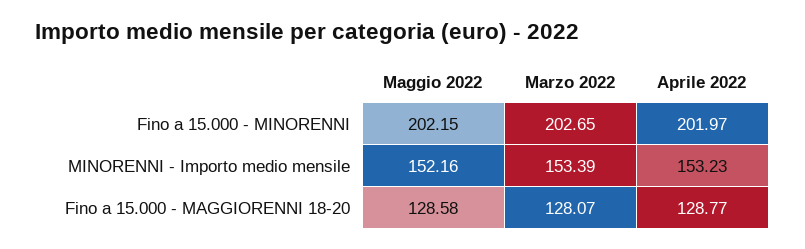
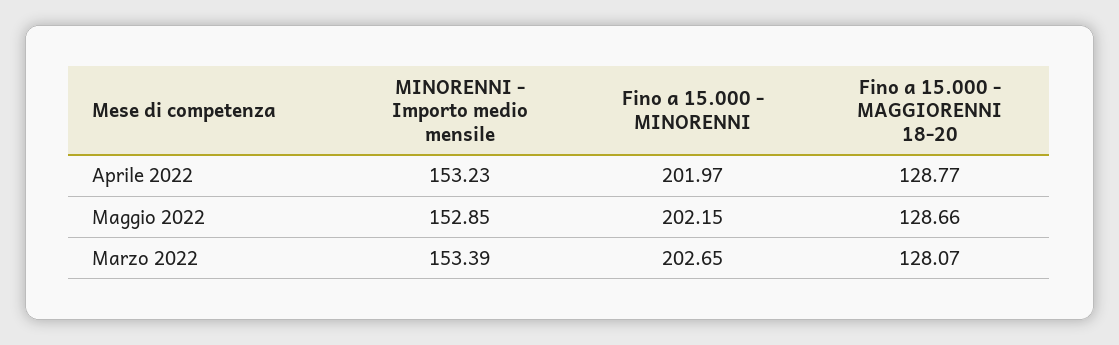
Maggio 2022, MINORENNI - Importo medio mensile: 152.16 -> 152.85
Maggio 2022, Fino a 15.000 - MAGGIORENNI 18-20: 128.58 -> 128.66

